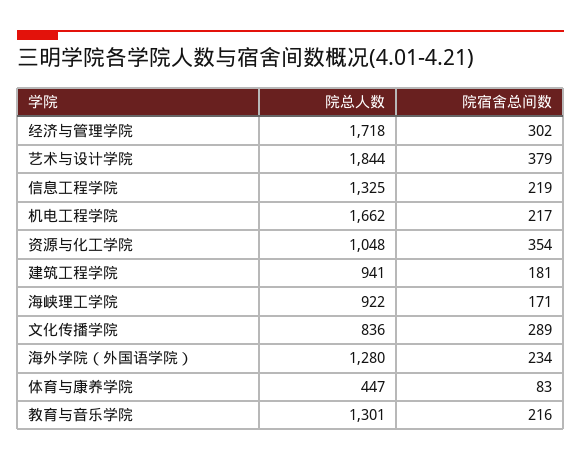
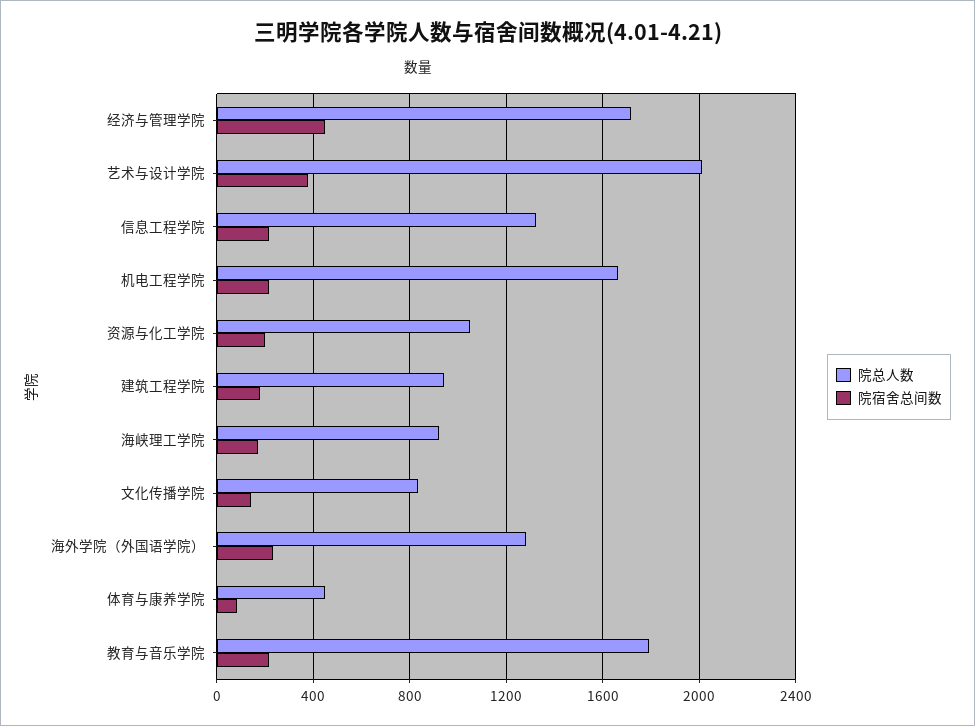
院宿舍总间数, 经济与管理学院: 302 -> 450
院总人数, 艺术与设计学院: 1844 -> 2000
院宿舍总间数, 资源与化工学院: 354 -> 200
院宿舍总间数, 文化传播学院: 289 -> 150
院总人数, 教育与音乐学院: 1301 -> 1800

